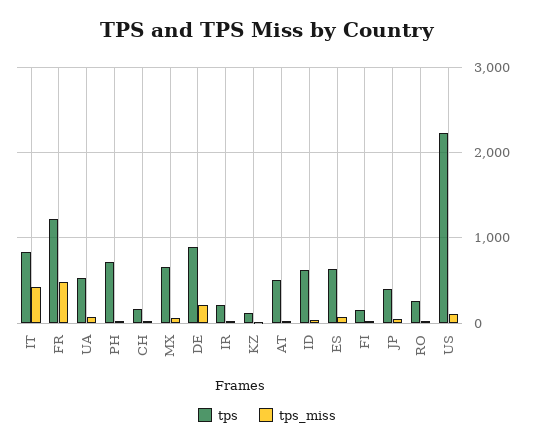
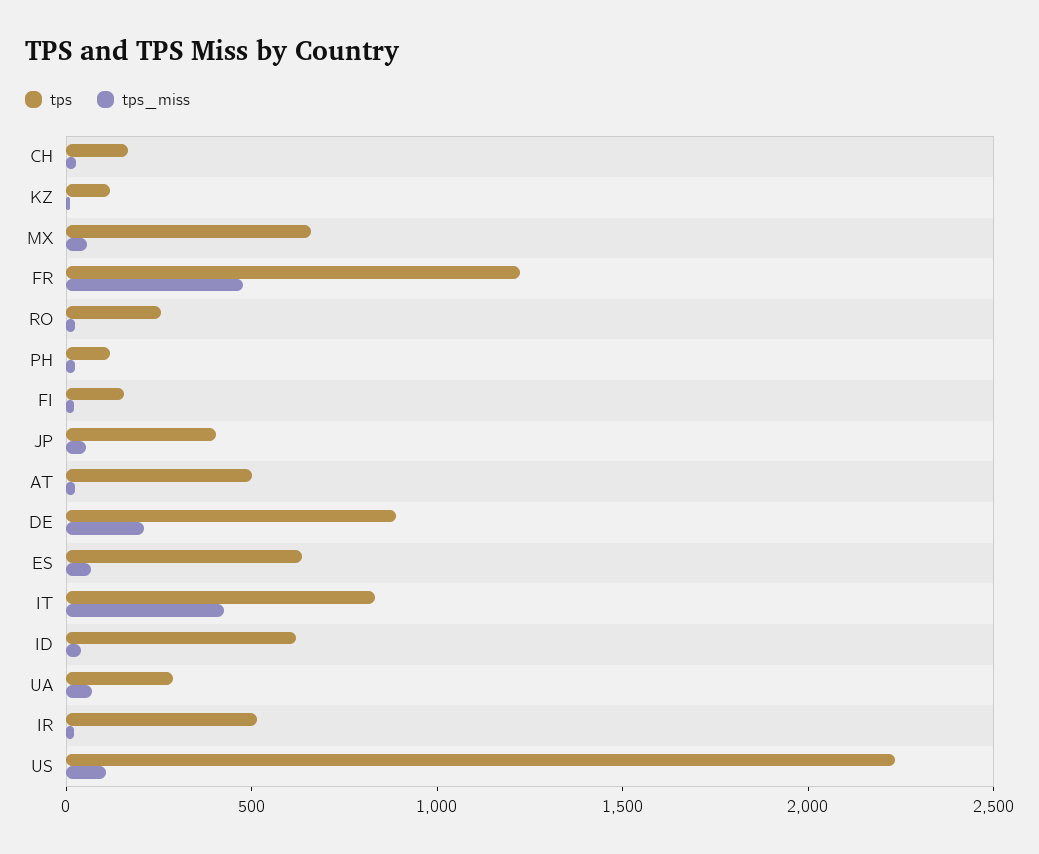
tps, UA: 500 -> 300
tps, PH: 700 -> 100
tps, IR: 200 -> 500

